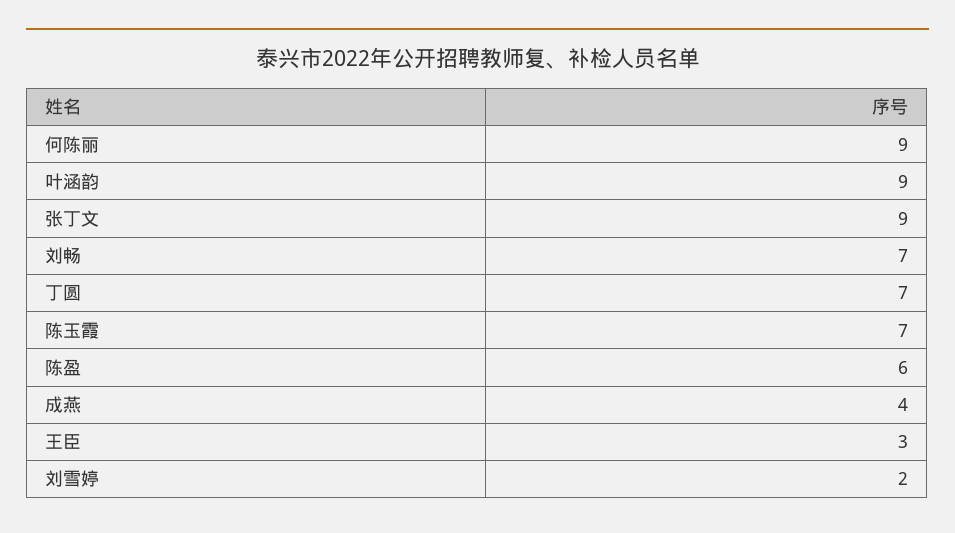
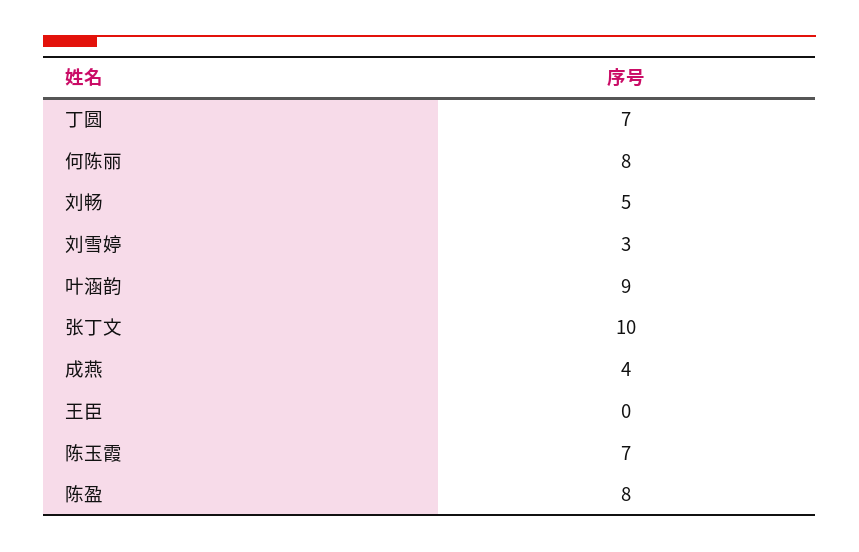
何陈丽: 9 -> 8
张丁文: 9 -> 10
刘畅: 7 -> 5
陈盈: 6 -> 8
王臣: 3 -> 0
刘雪婷: 2 -> 3

